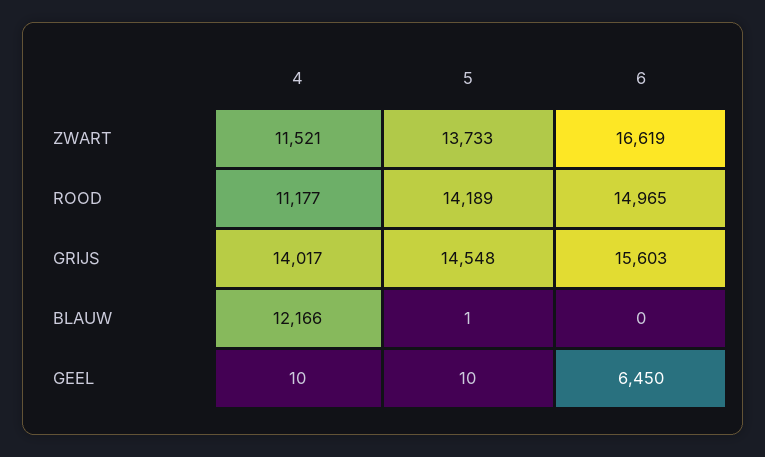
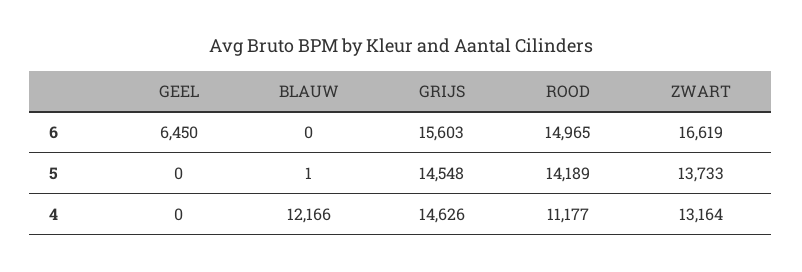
4, ZWART: 11521 -> 13164
4, GRIJS: 14017 -> 14626
4, GEEL: 10 -> 0
5, GEEL: 10 -> 0

